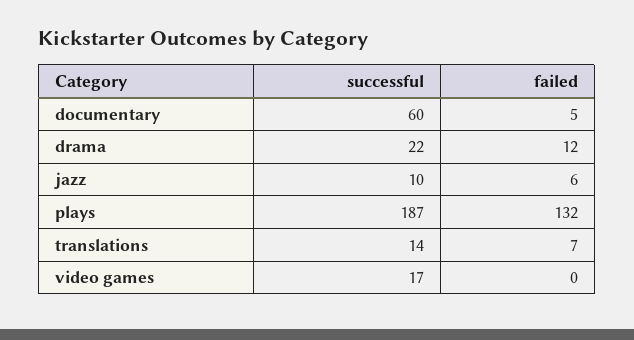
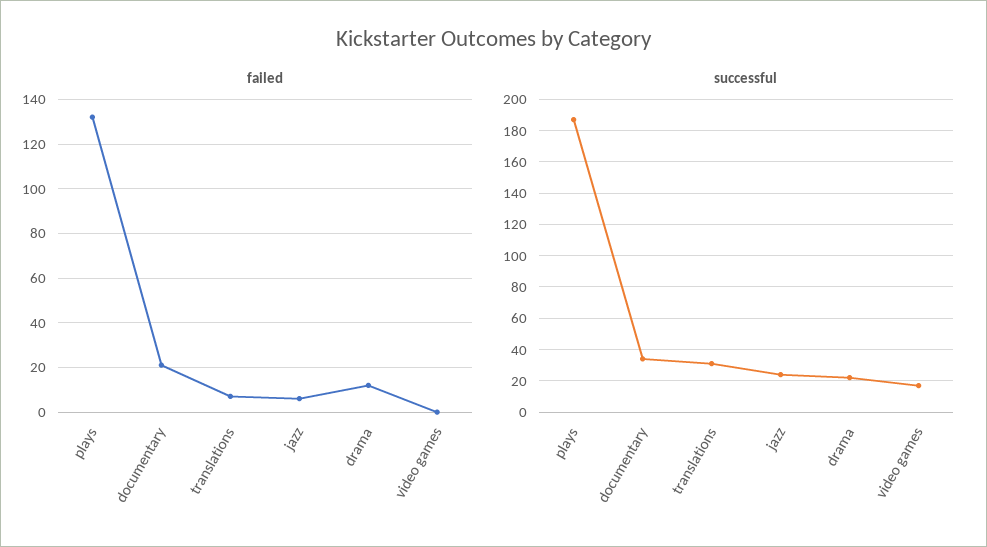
successful, documentary: 60 -> 35
failed, documentary: 5 -> 20
successful, jazz: 10 -> 25
successful, translations: 14 -> 30

